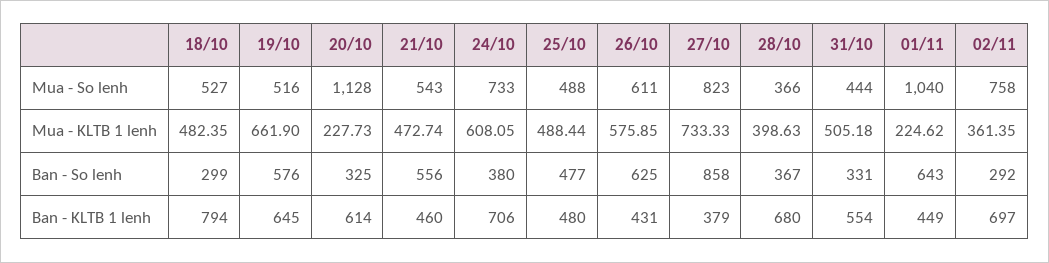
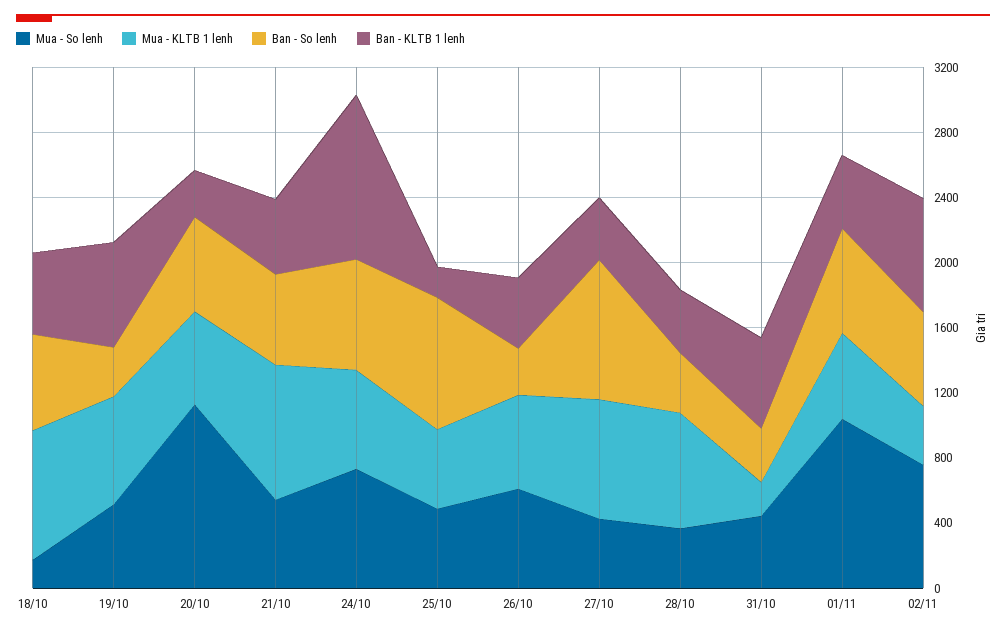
Mua - So lenh, 18/10: 527 -> 200
Mua - So lenh, 27/10: 823 -> 400
Mua - KLTB 1 lenh, 18/10: 482.35 -> 800
Mua - KLTB 1 lenh, 20/10: 227.73 -> 600
Mua - KLTB 1 lenh, 21/10: 472.74 -> 800
Mua - KLTB 1 lenh, 28/10: 398.63 -> 700
Mua - KLTB 1 lenh, 31/10: 505.18 -> 200
Mua - KLTB 1 lenh, 01/11: 224.62 -> 500
Ban - So lenh, 18/10: 299 -> 600
Ban - So lenh, 19/10: 576 -> 300
Ban - So lenh, 20/10: 325 -> 600
Ban - So lenh, 24/10: 380 -> 700
Ban - So lenh, 25/10: 477 -> 800
Ban - So lenh, 26/10: 625 -> 300
Ban - So lenh, 02/11: 292 -> 600
Ban - KLTB 1 lenh, 18/10: 794 -> 500
Ban - KLTB 1 lenh, 20/10: 614 -> 300
Ban - KLTB 1 lenh, 24/10: 706 -> 1000
Ban - KLTB 1 lenh, 25/10: 480 -> 200
Ban - KLTB 1 lenh, 28/10: 680 -> 400

